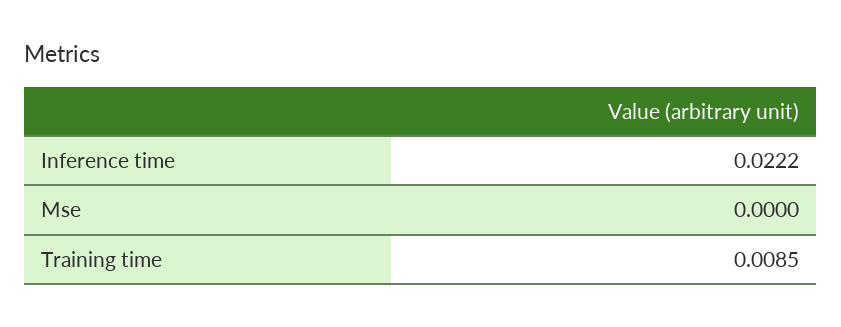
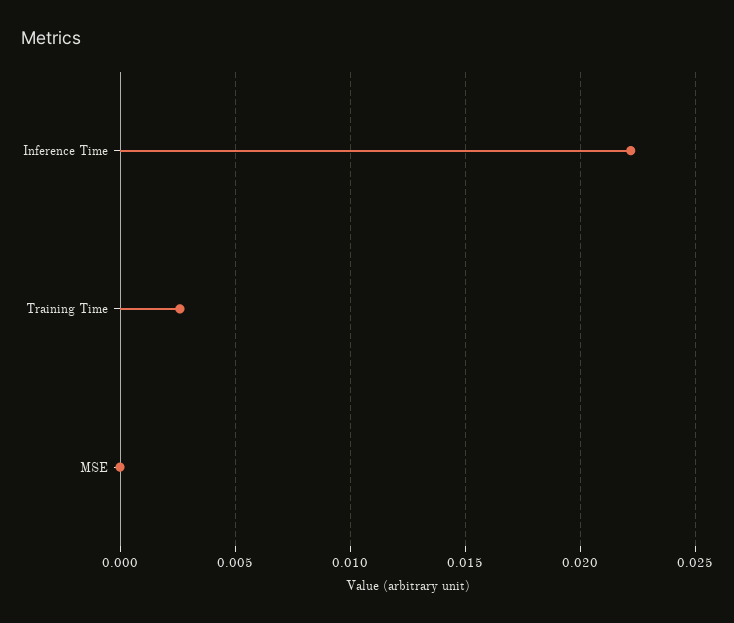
Training time: 0.0085 -> 0.0025

